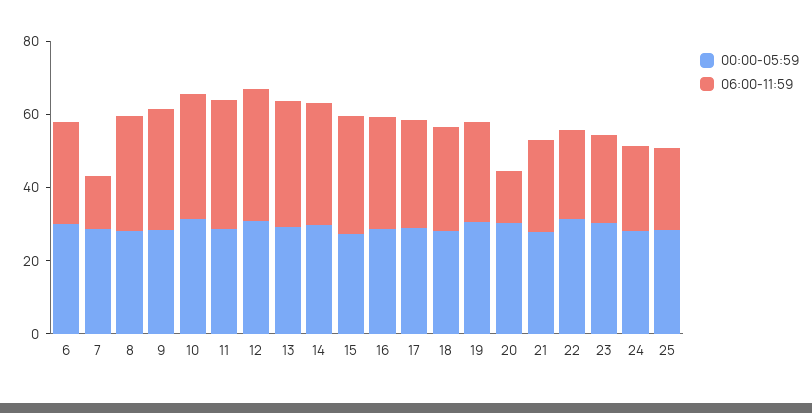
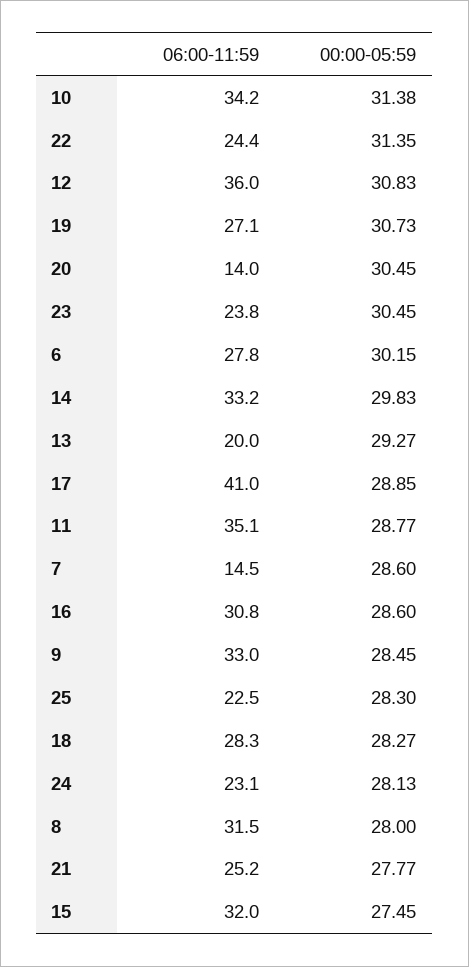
06:00-11:59, 13: 35 -> 20
06:00-11:59, 17: 30 -> 41

